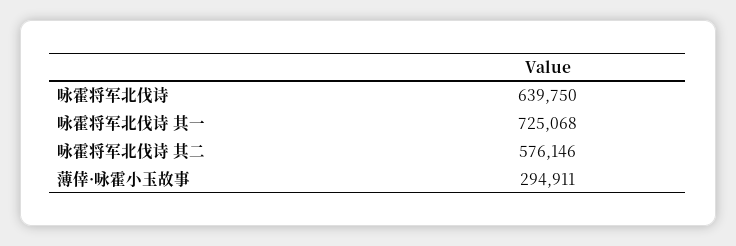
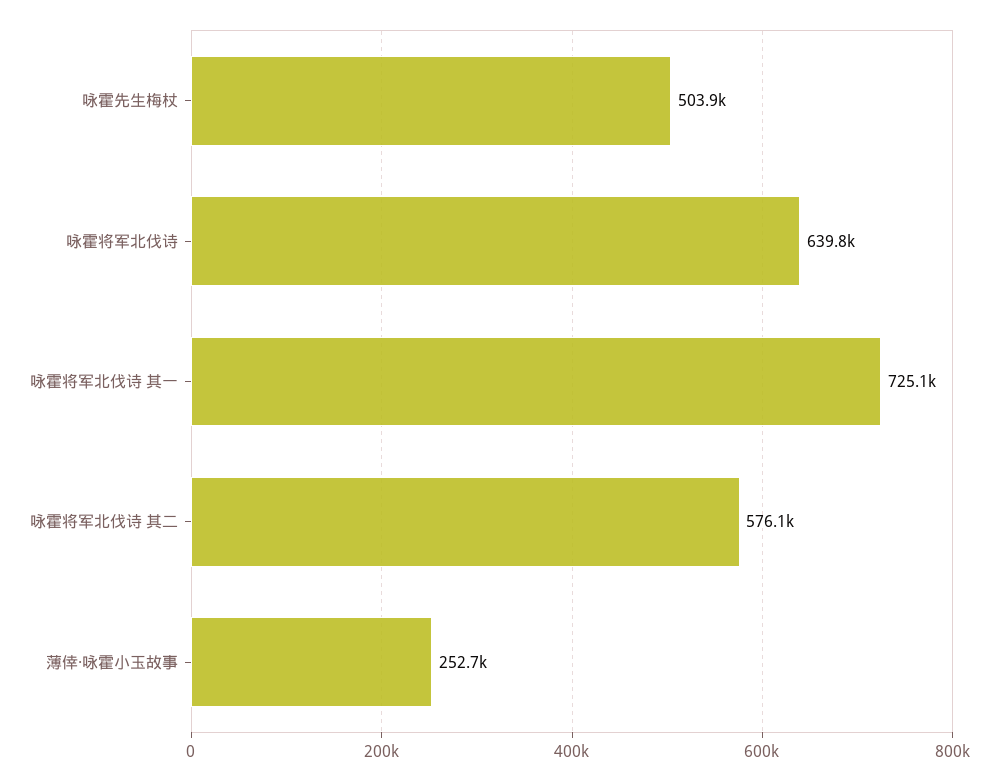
薄倖·咏霍小玉故事: 294911 -> 252700
咏霍先生梅杖: none -> 503900

